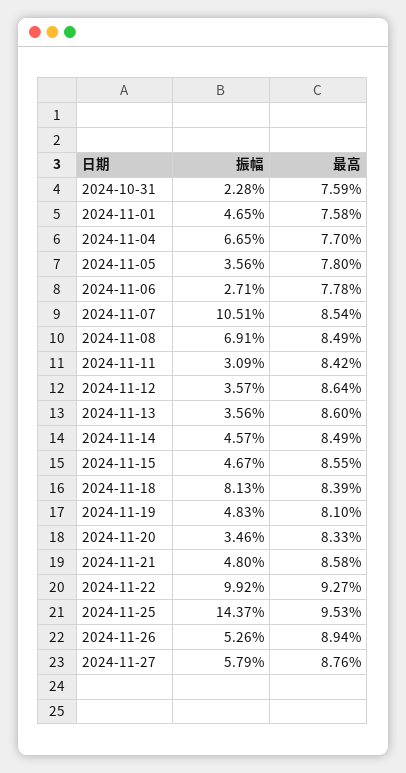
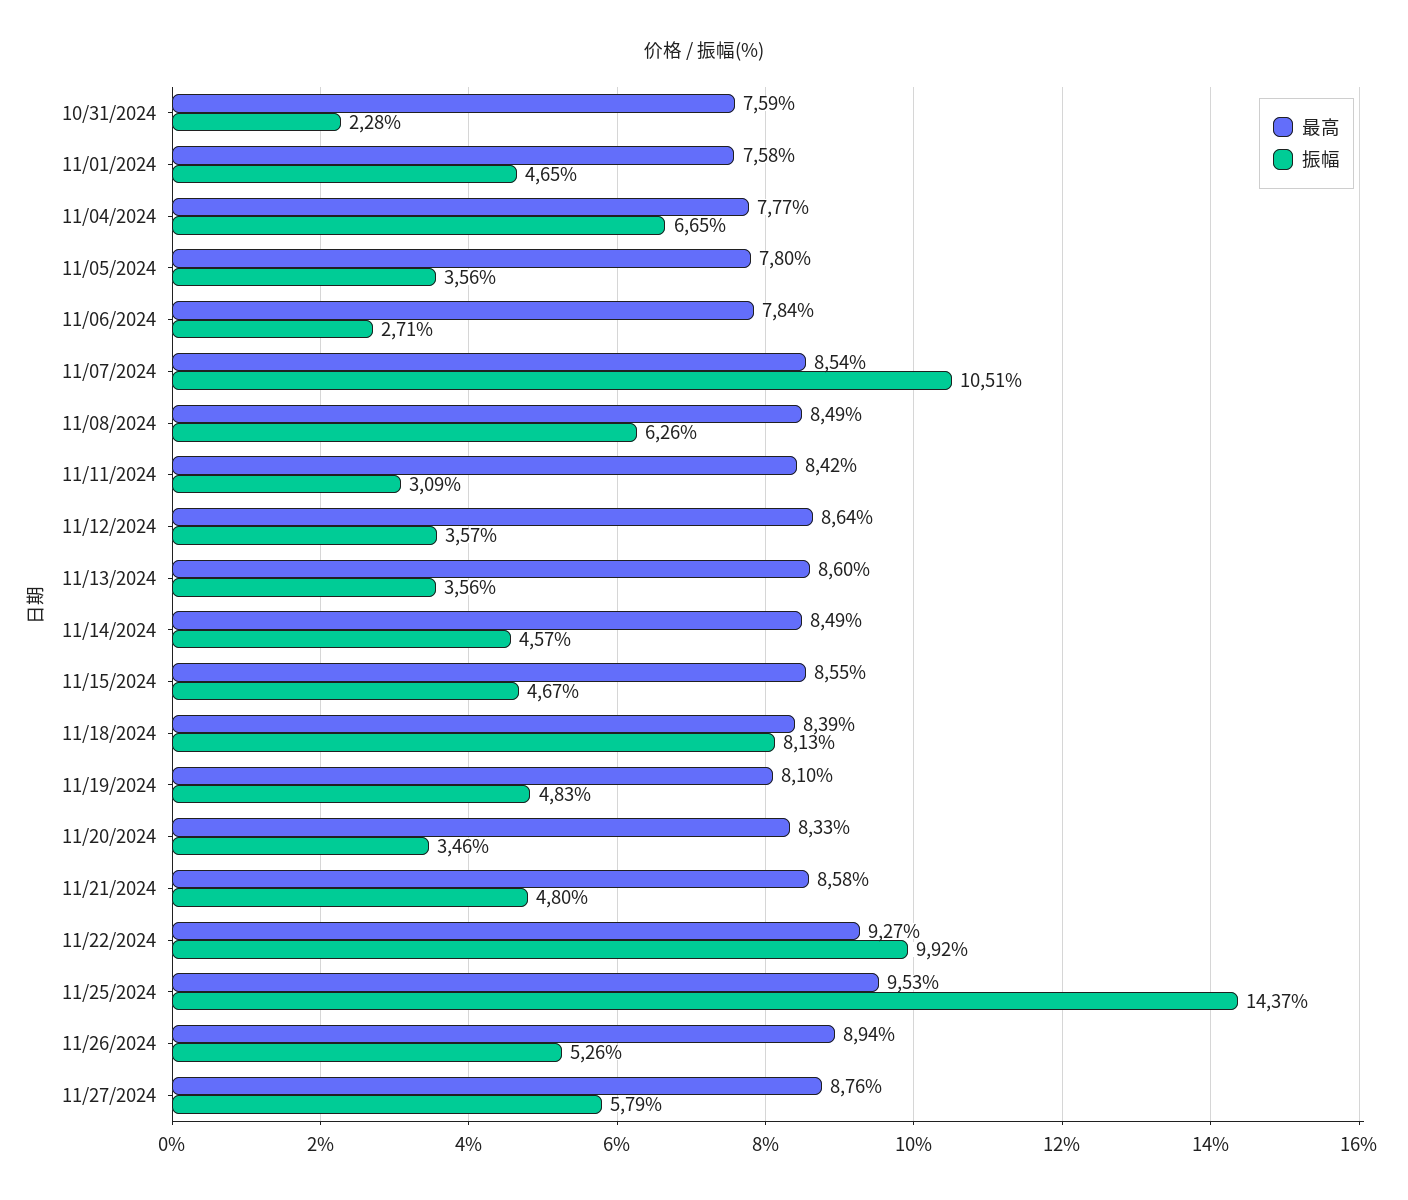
最高, 2024-11-04: 7.7 -> 7.77
最高, 2024-11-06: 7.78 -> 7.84
振幅, 2024-11-08: 6.91 -> 6.26

